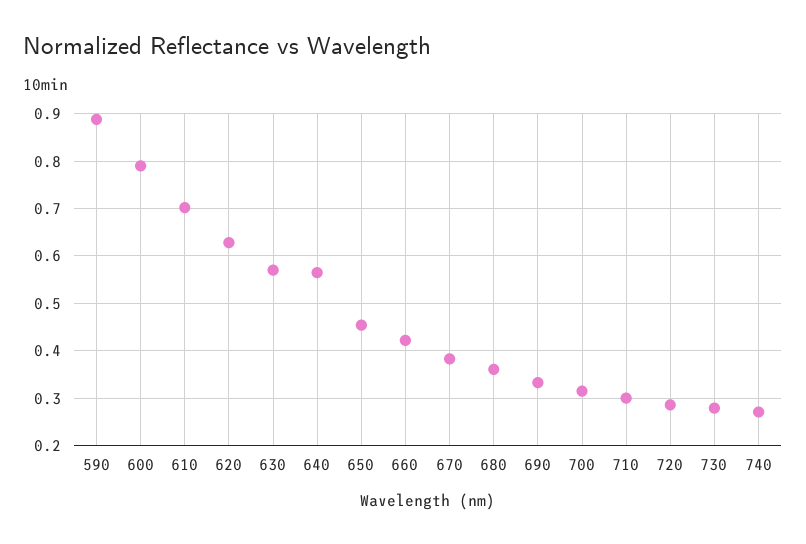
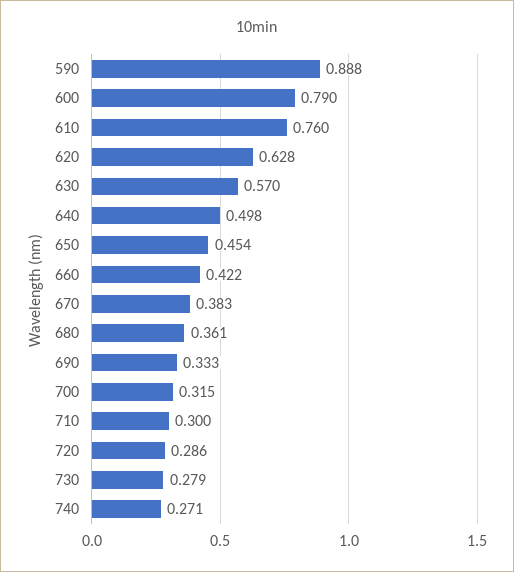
610: 0.7 -> 0.76
640: 0.56 -> 0.498

